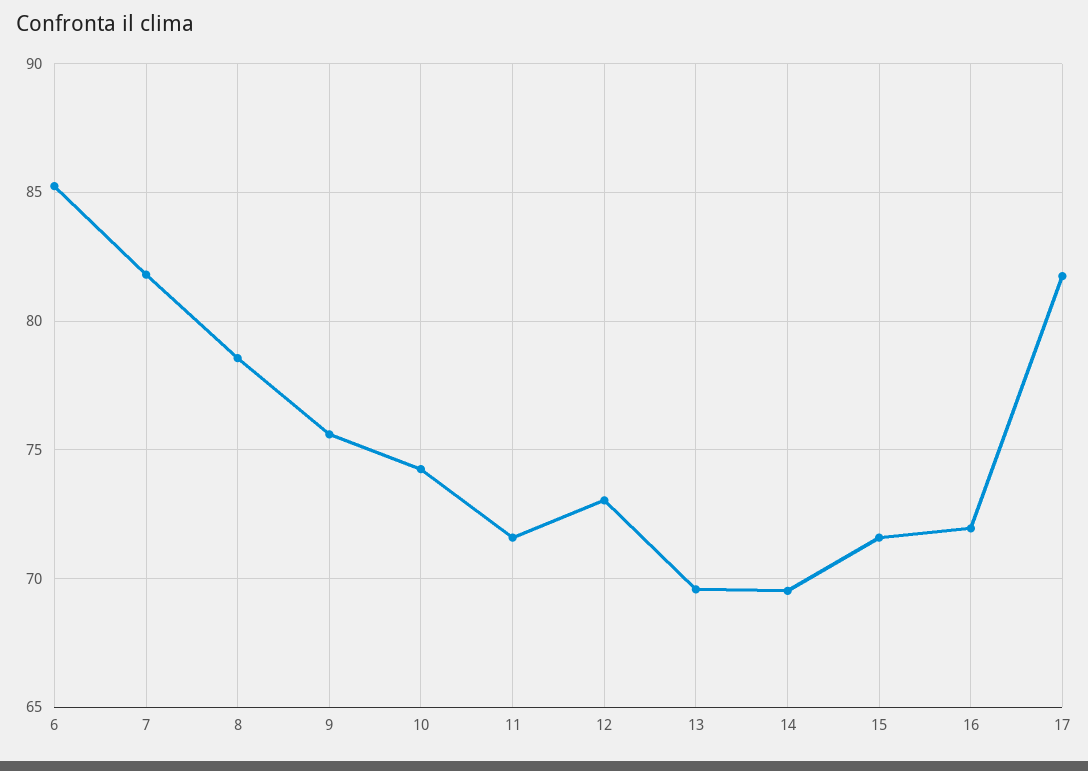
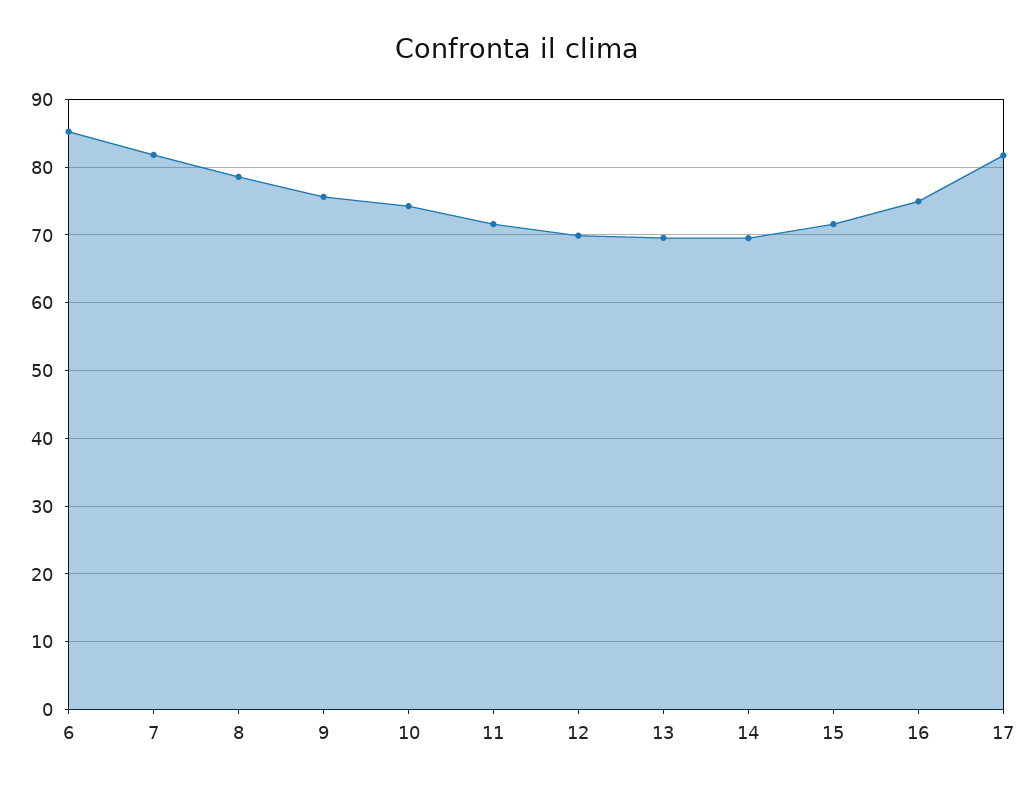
12: 73 -> 70
16: 72 -> 75

